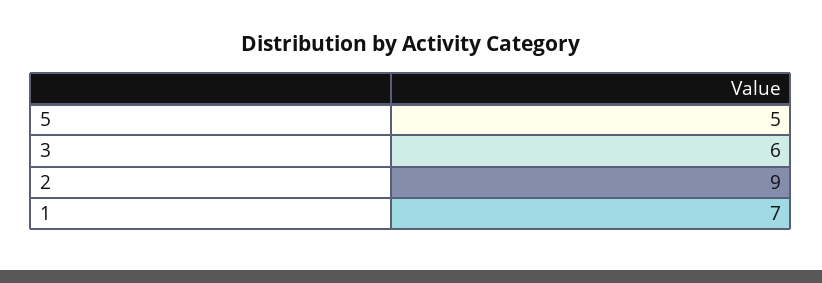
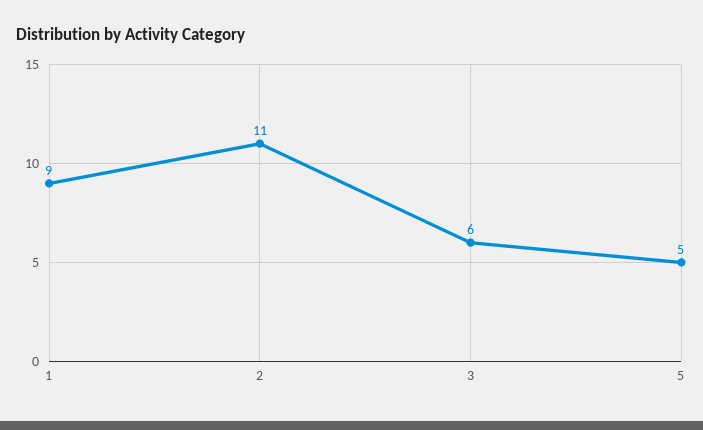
2: 9 -> 11
1: 7 -> 9

